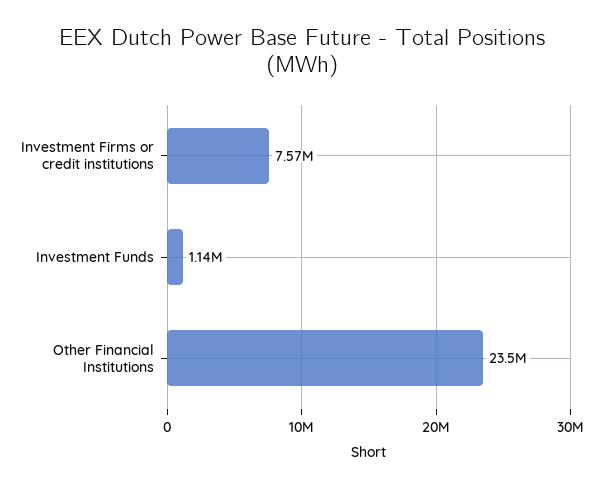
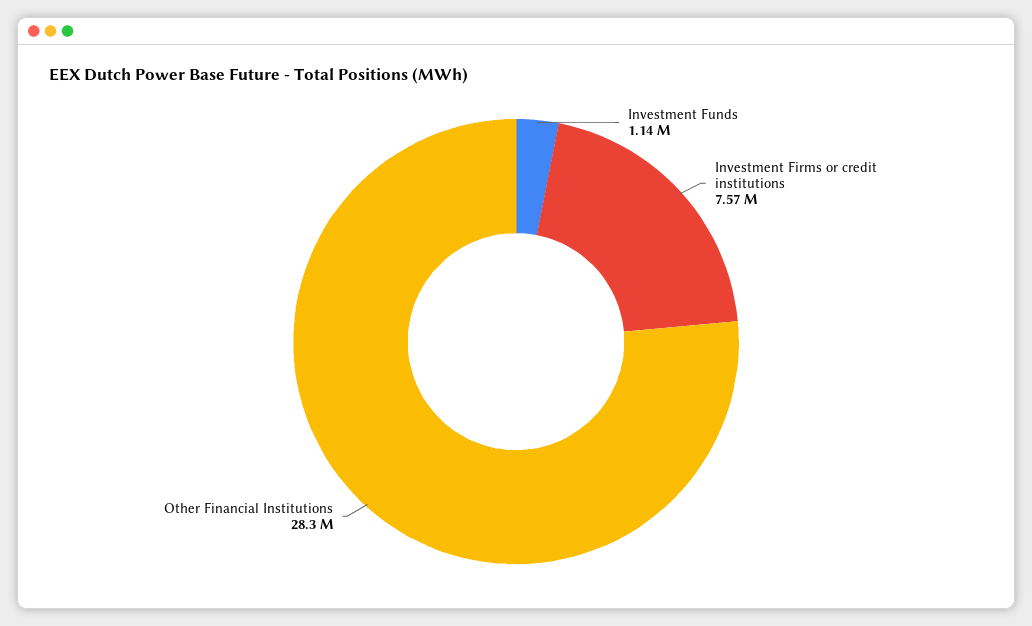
Other Financial Institutions: 23500000 -> 28300000

